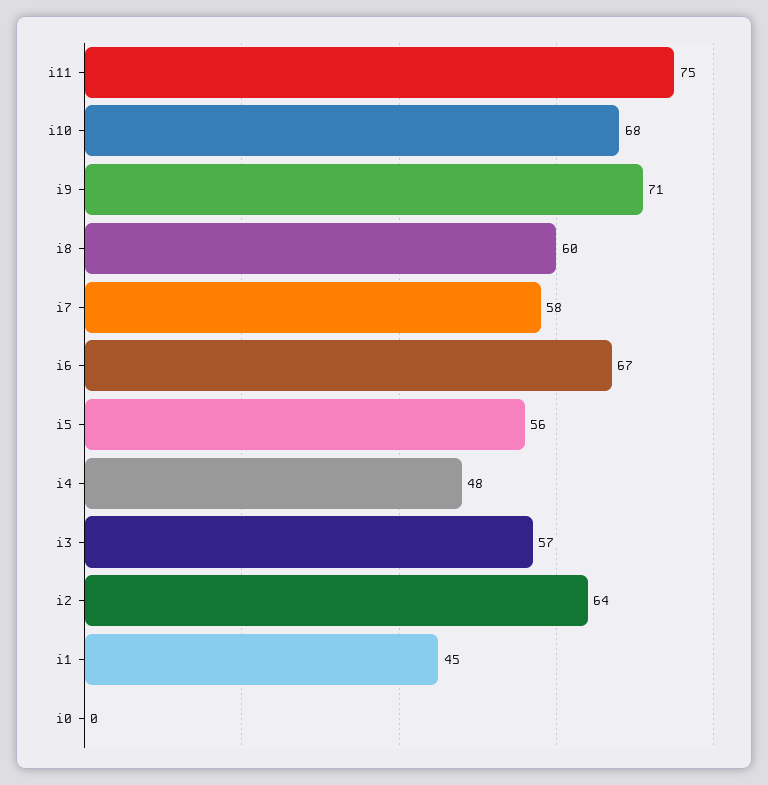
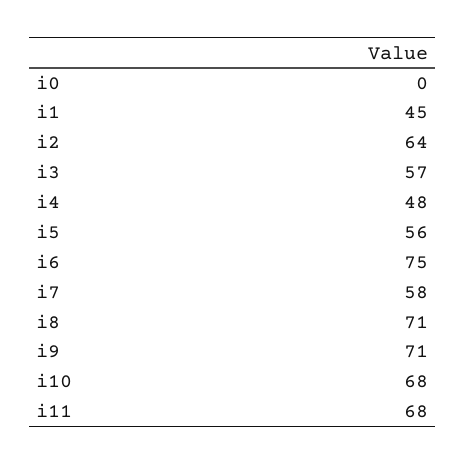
i11: 75 -> 68
i8: 60 -> 71
i6: 67 -> 75

